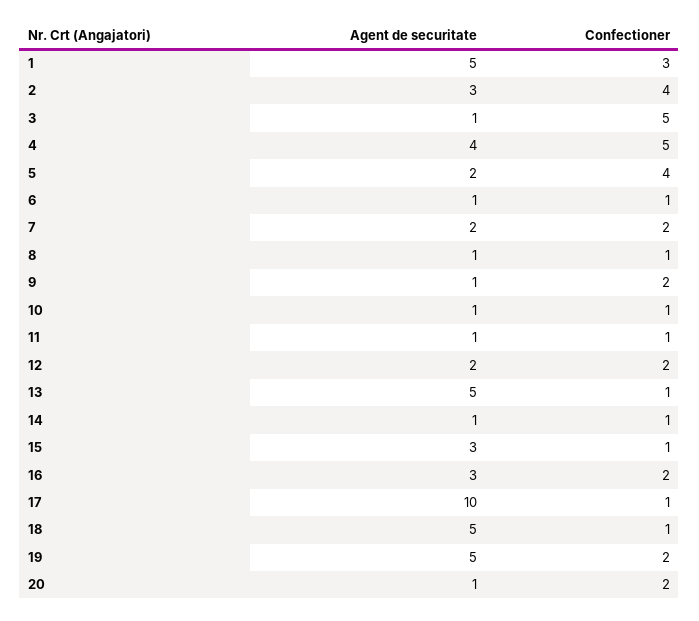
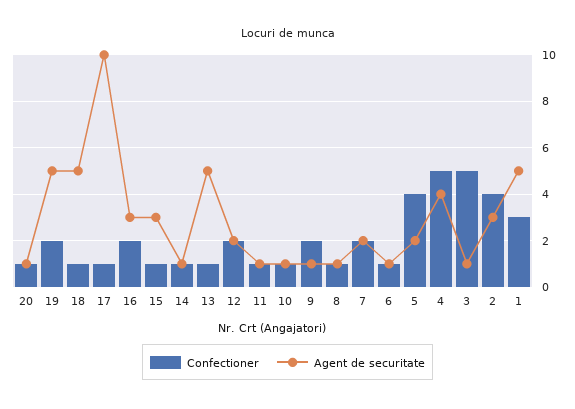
Confectioner, 20: 2 -> 1

